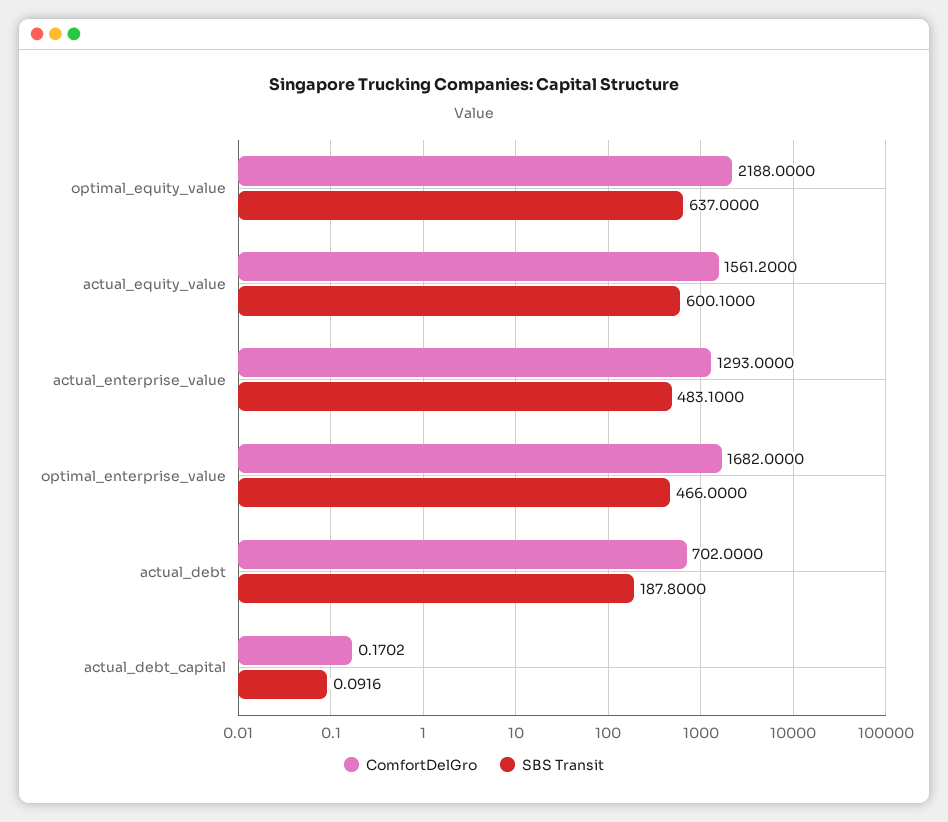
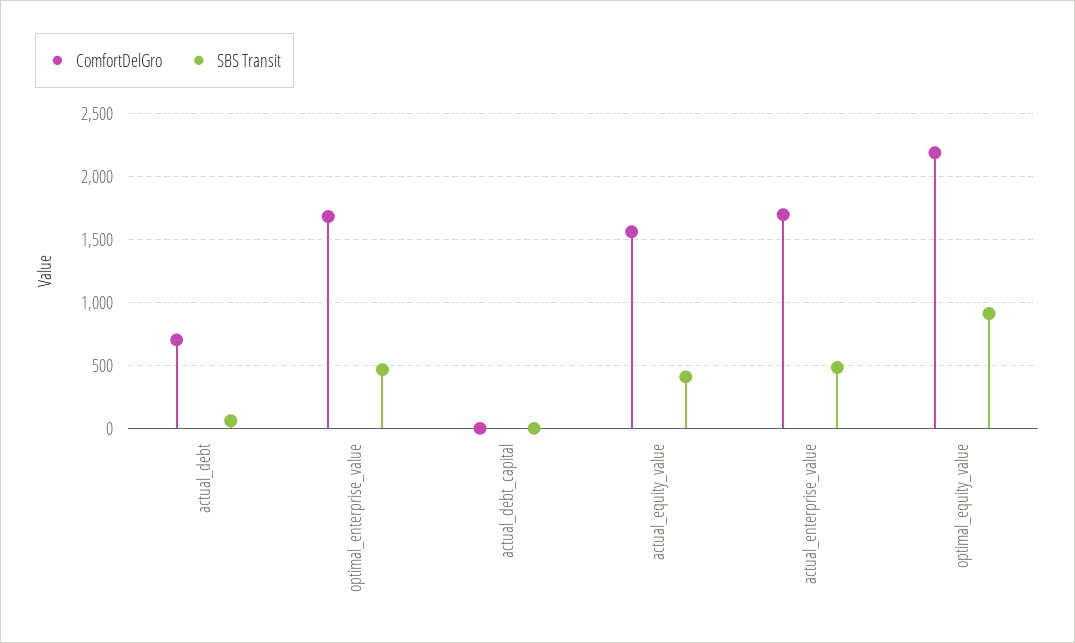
SBS Transit, optimal_equity_value: 637 -> 900
SBS Transit, actual_equity_value: 600.1 -> 400
ComfortDelGro, actual_enterprise_value: 1293 -> 1700
SBS Transit, actual_debt: 187.8 -> 50

